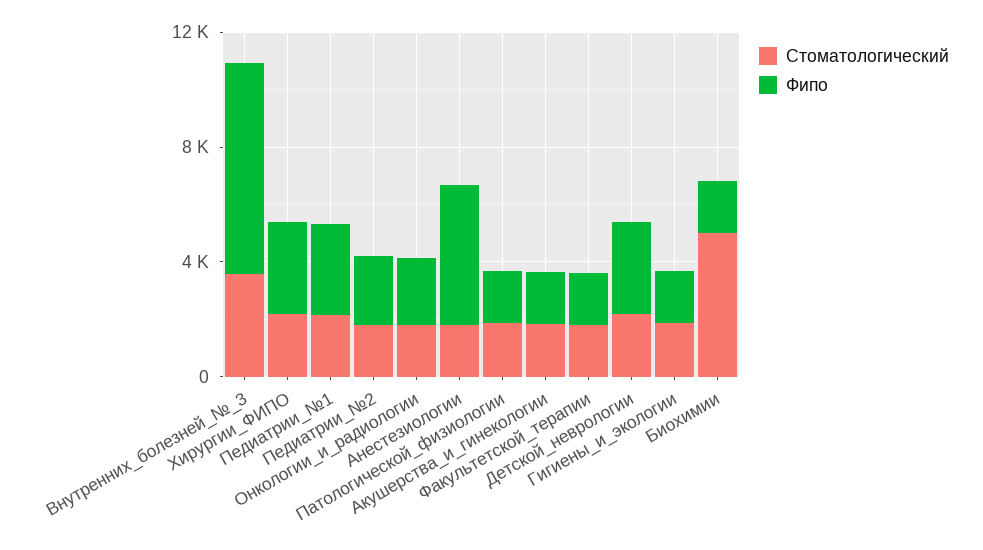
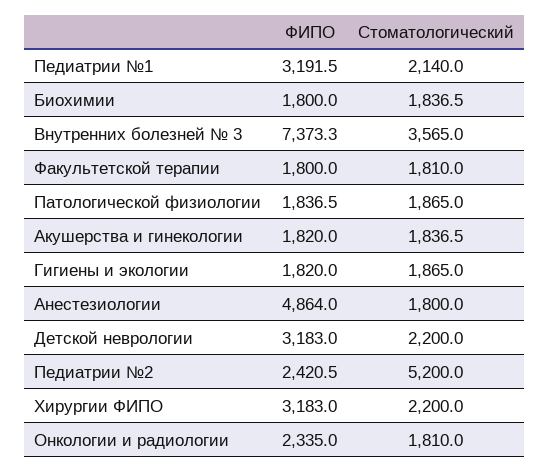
Стоматологический, Педиатрии_№2: 2000 -> 5200
Стоматологический, Биохимии: 5000 -> 1836.5

